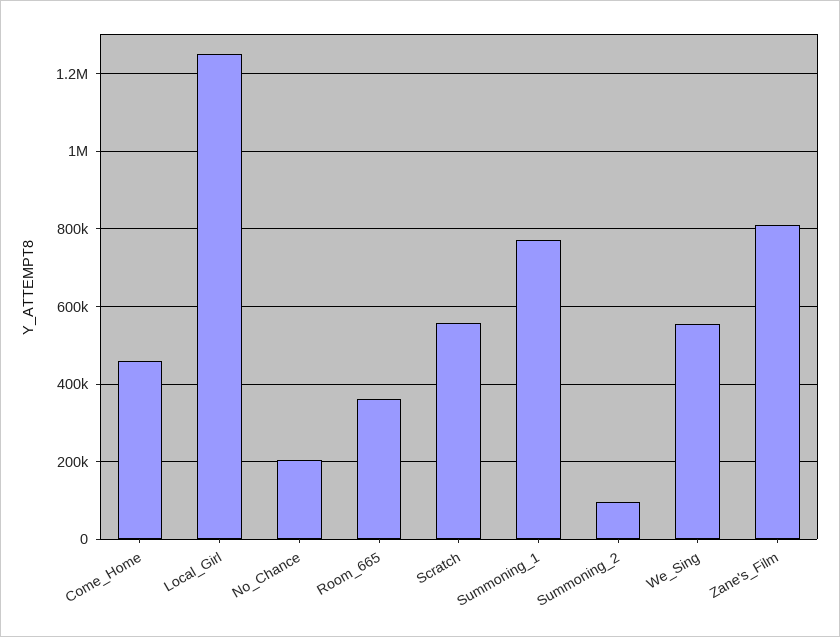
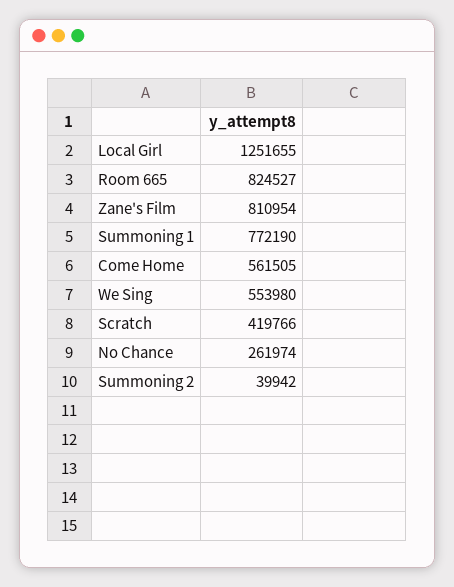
Come_Home: 460000 -> 561505
No_Chance: 200000 -> 261974
Room_665: 360000 -> 824527
Scratch: 560000 -> 419766
Summoning_2: 100000 -> 39942

